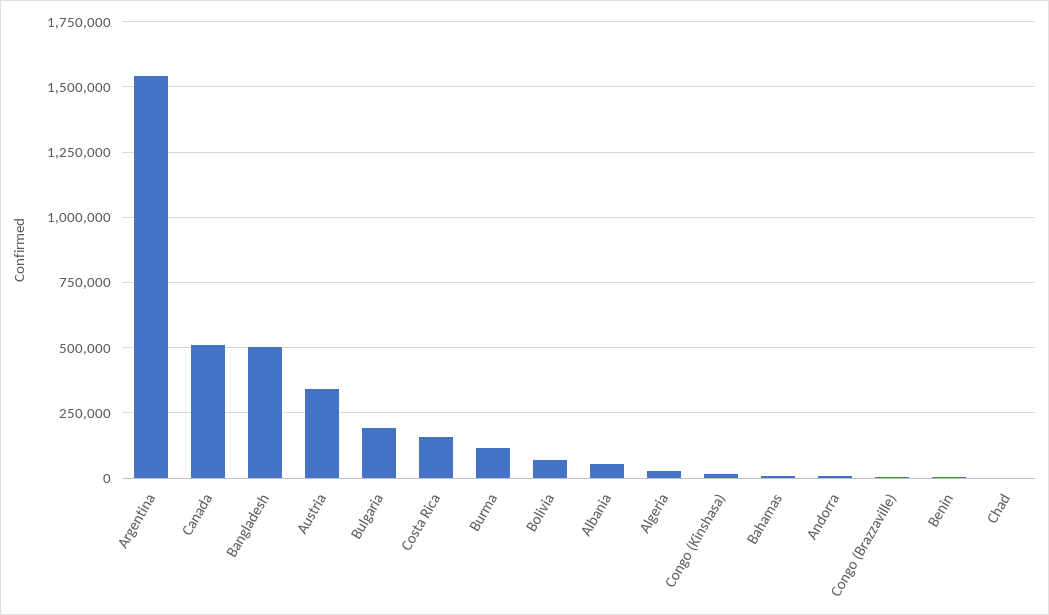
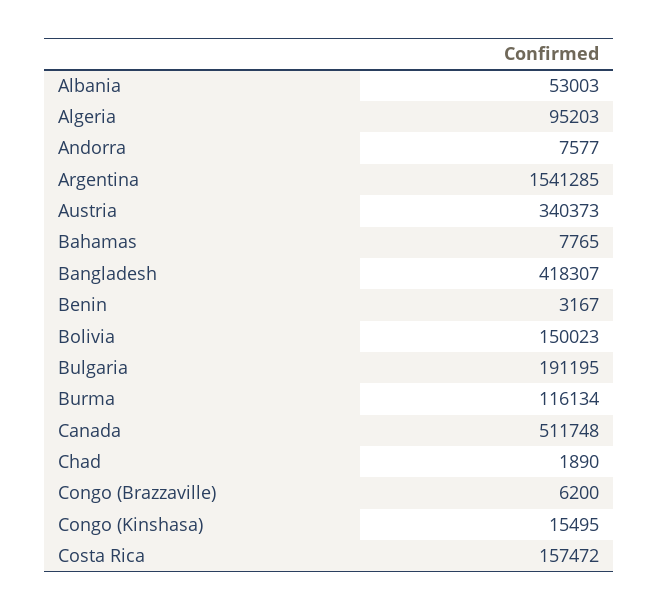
Bangladesh: 500000 -> 418307
Bolivia: 75000 -> 150023
Algeria: 25000 -> 95203

